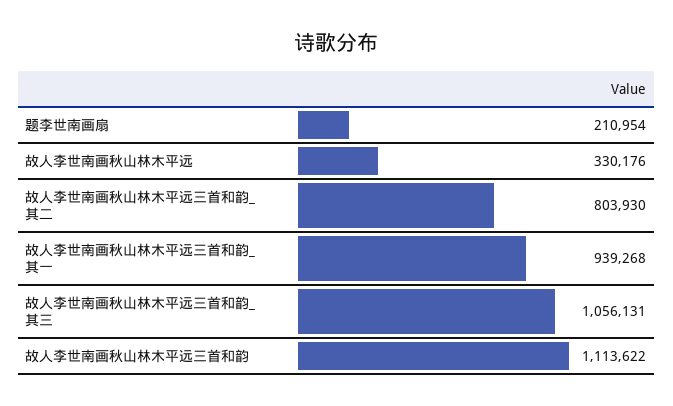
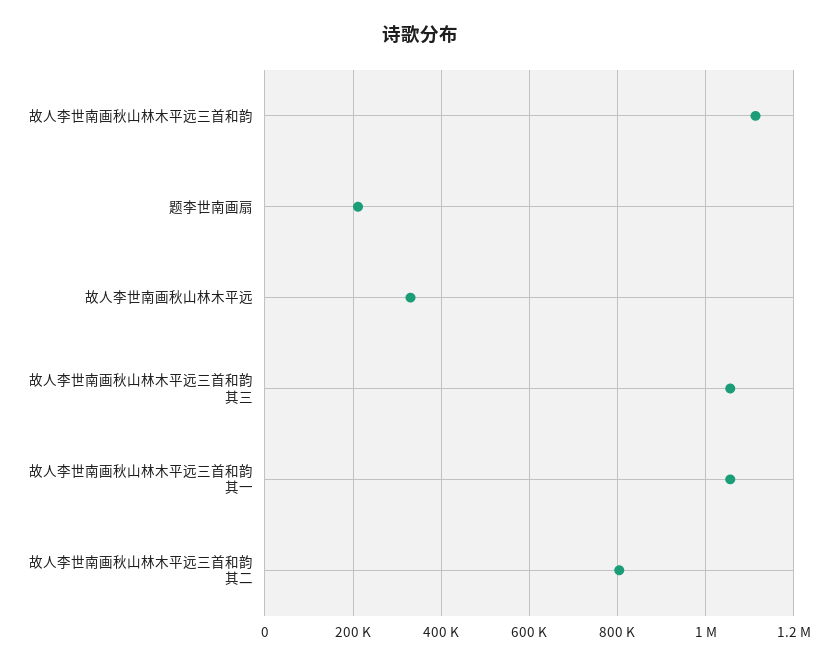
故人李世南画秋山林木平远三首和韵_其一: 939268 -> 1060000

